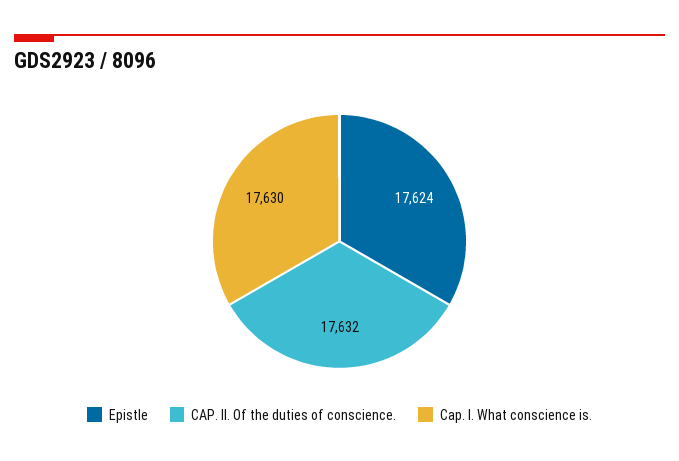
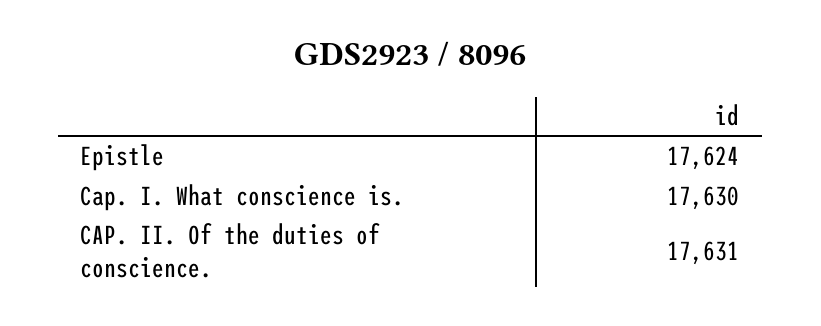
CAP. II. Of the duties of conscience.: 17632 -> 17631

